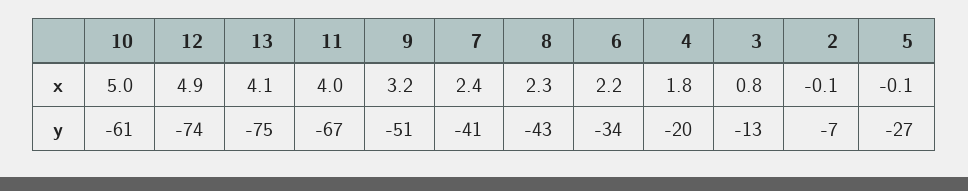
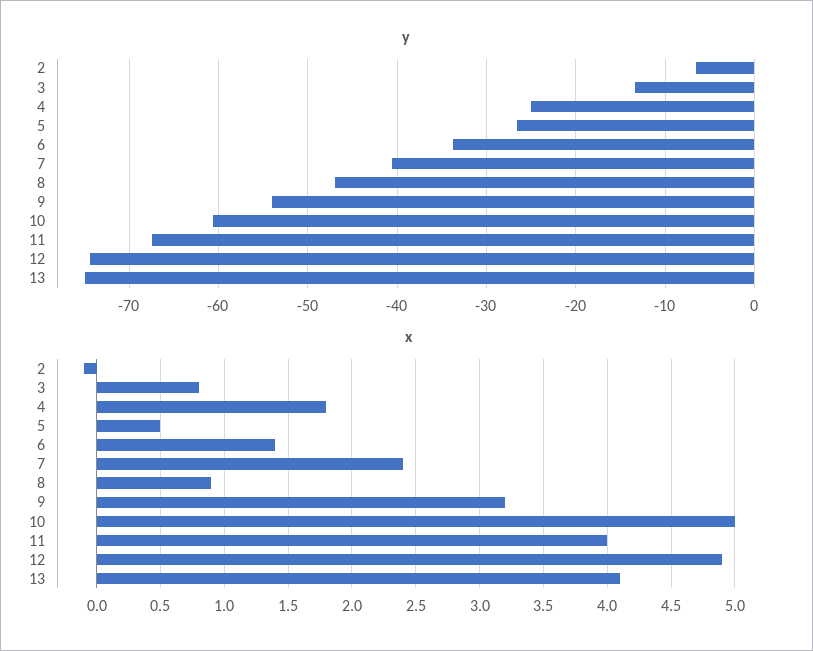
x, 8: 2.3 -> 0.9
x, 6: 2.2 -> 1.4
x, 5: -0.1 -> 0.5
y, 9: -51 -> -54
y, 8: -43 -> -47
y, 4: -20 -> -25

